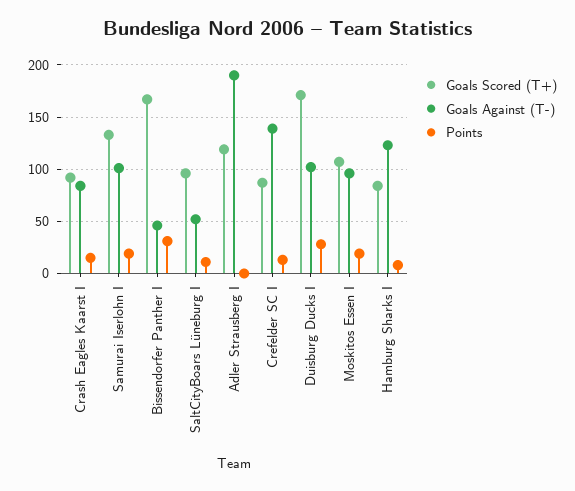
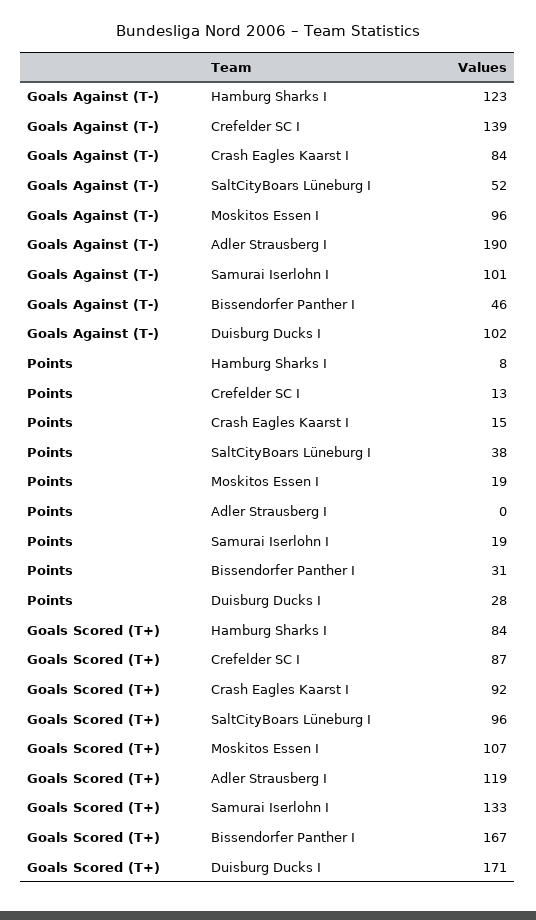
Points, SaltCityBoars Lüneburg I: 10 -> 38

